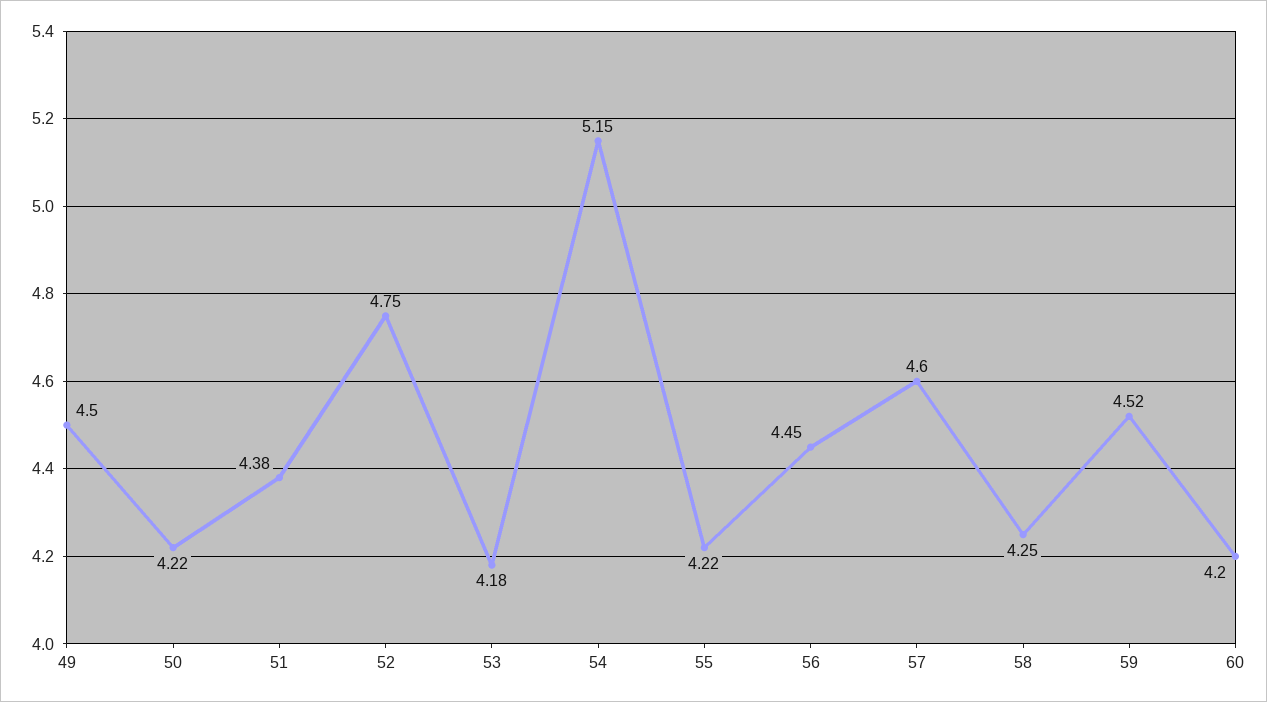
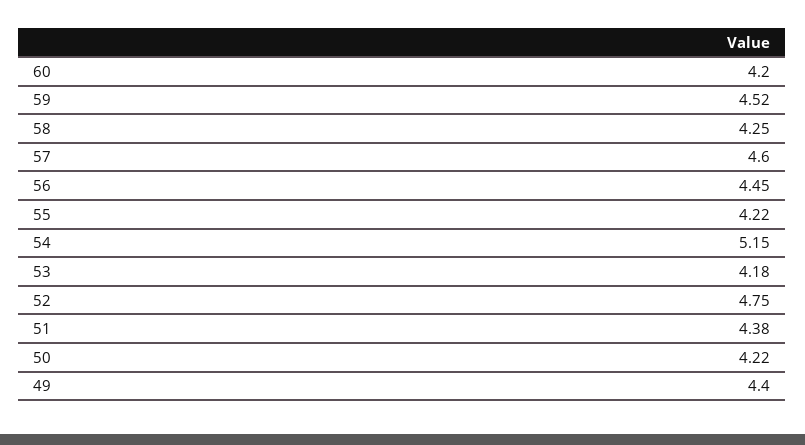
49: 4.5 -> 4.4

